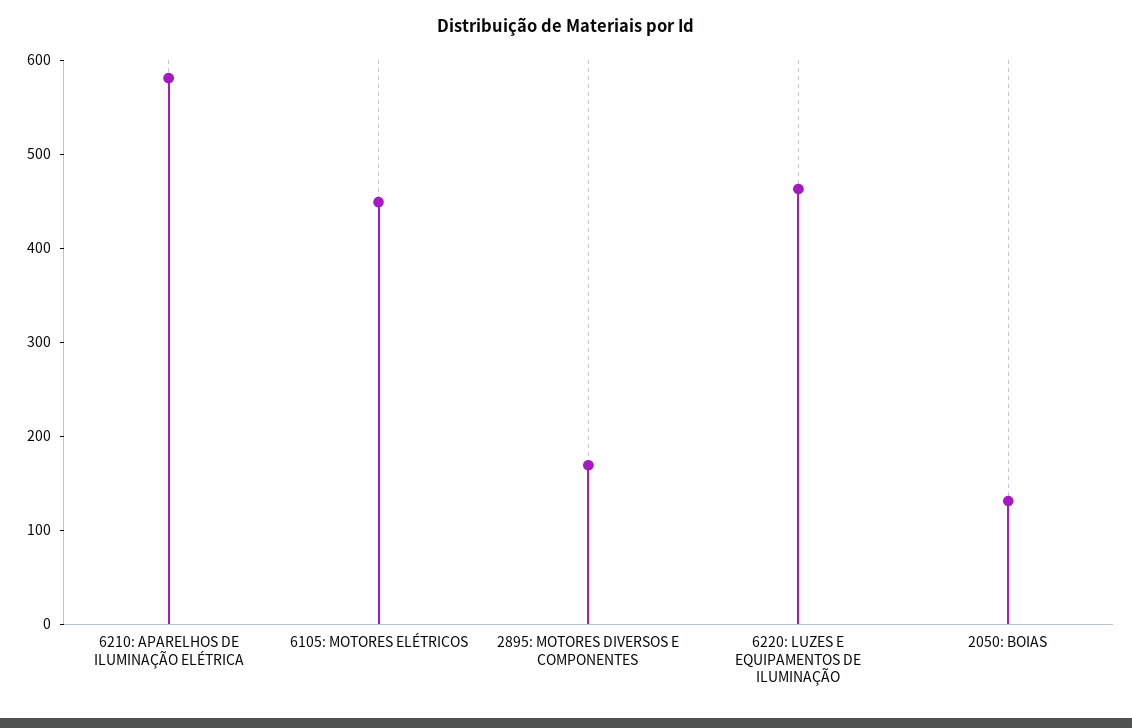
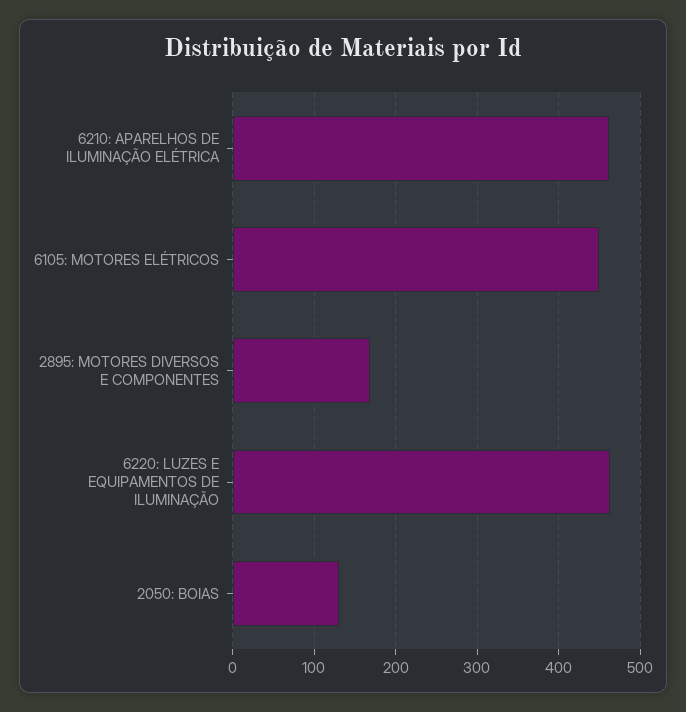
6210: APARELHOS DE ILUMINAÇÃO ELÉTRICA: 580 -> 460

